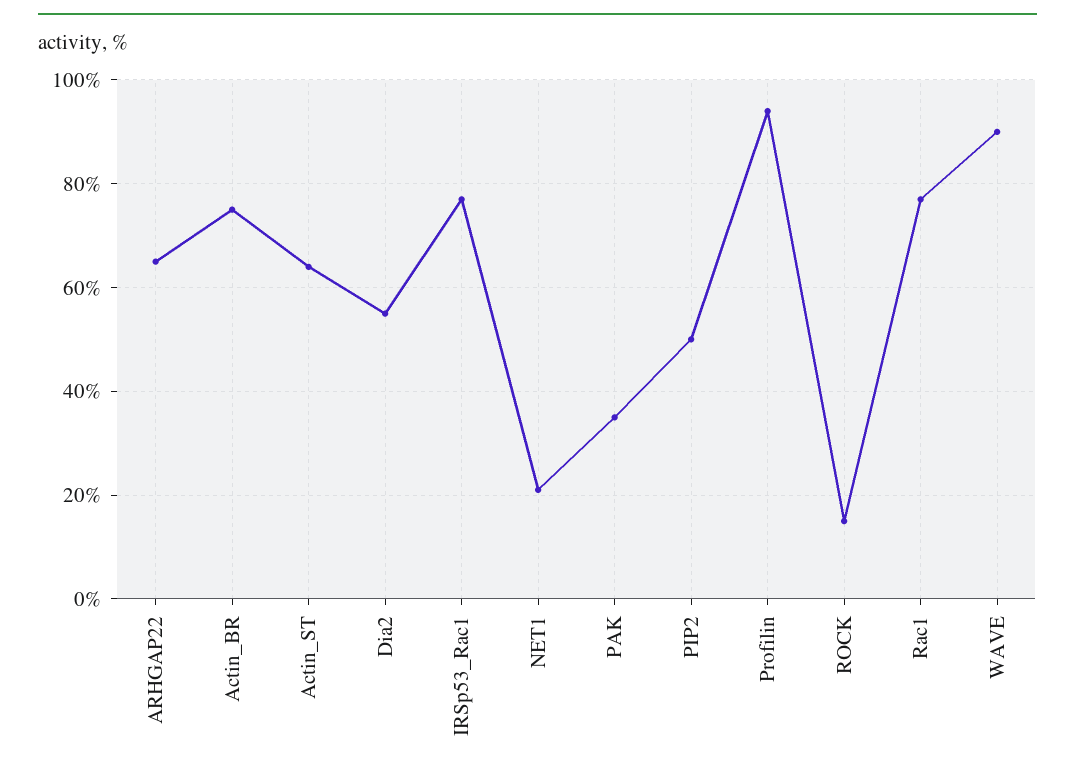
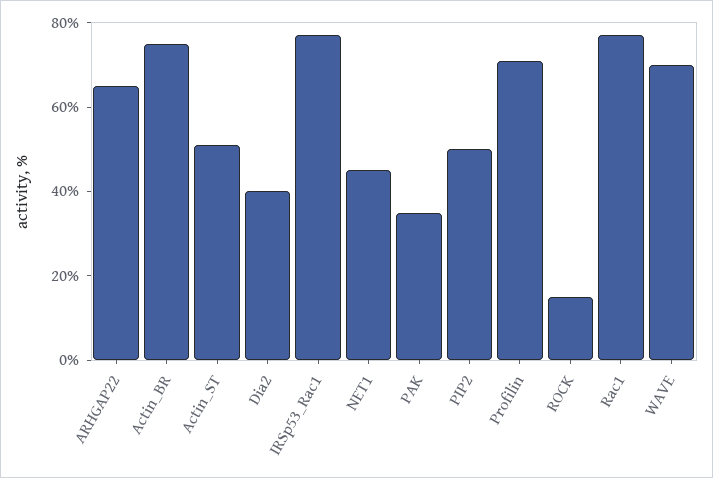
Actin_ST: 65 -> 50
Dia2: 55 -> 40
NET1: 20 -> 45
Profilin: 95 -> 70
WAVE: 90 -> 70

